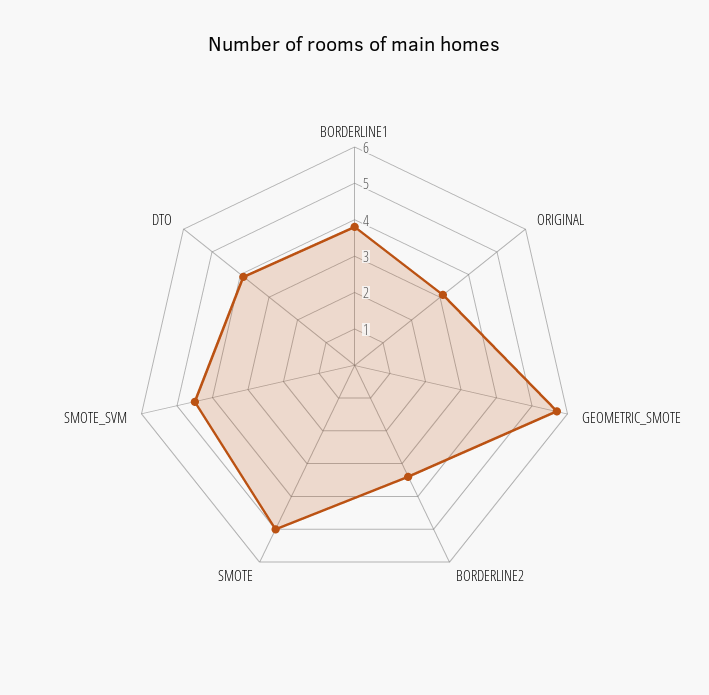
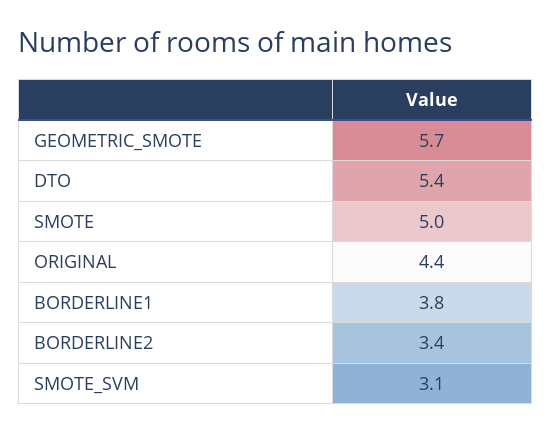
ORIGINAL: 3 -> 4.4
SMOTE_SVM: 4.5 -> 3.1
DTO: 4 -> 5.4

